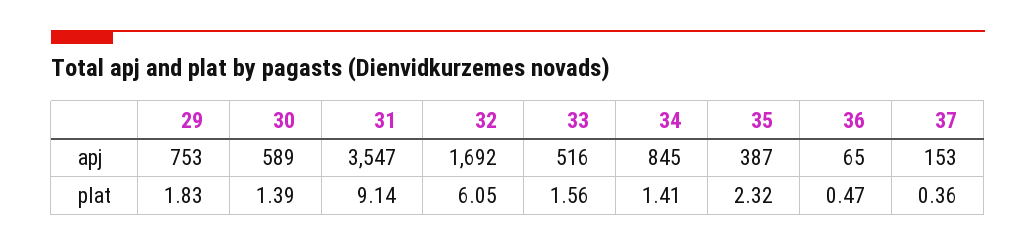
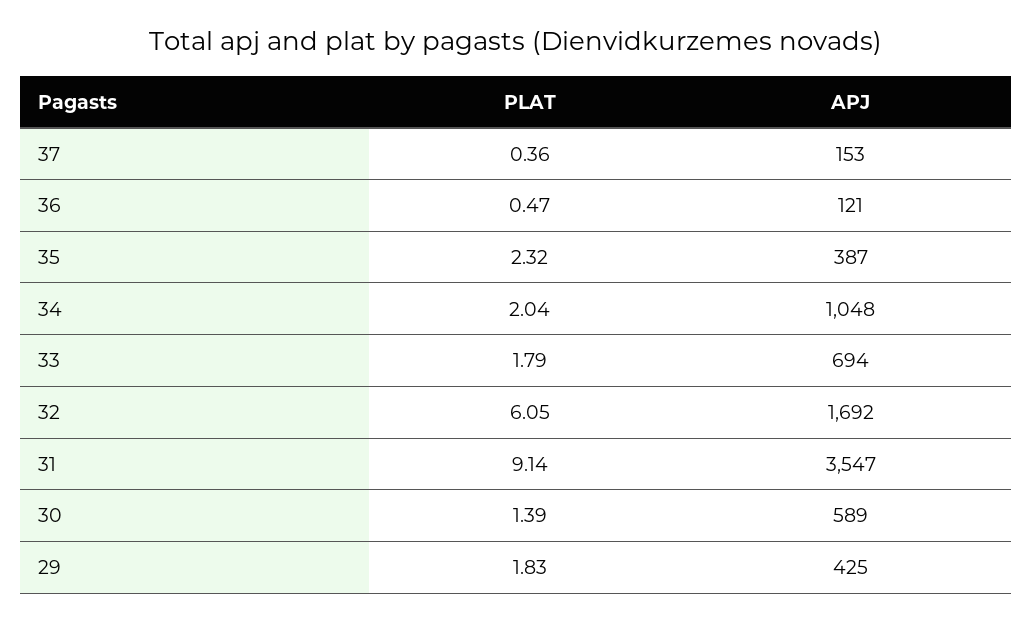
29, apj: 753 -> 425
33, apj: 516 -> 694
34, apj: 845 -> 1048
36, apj: 65 -> 121
33, plat: 1.56 -> 1.79
34, plat: 1.41 -> 2.04

